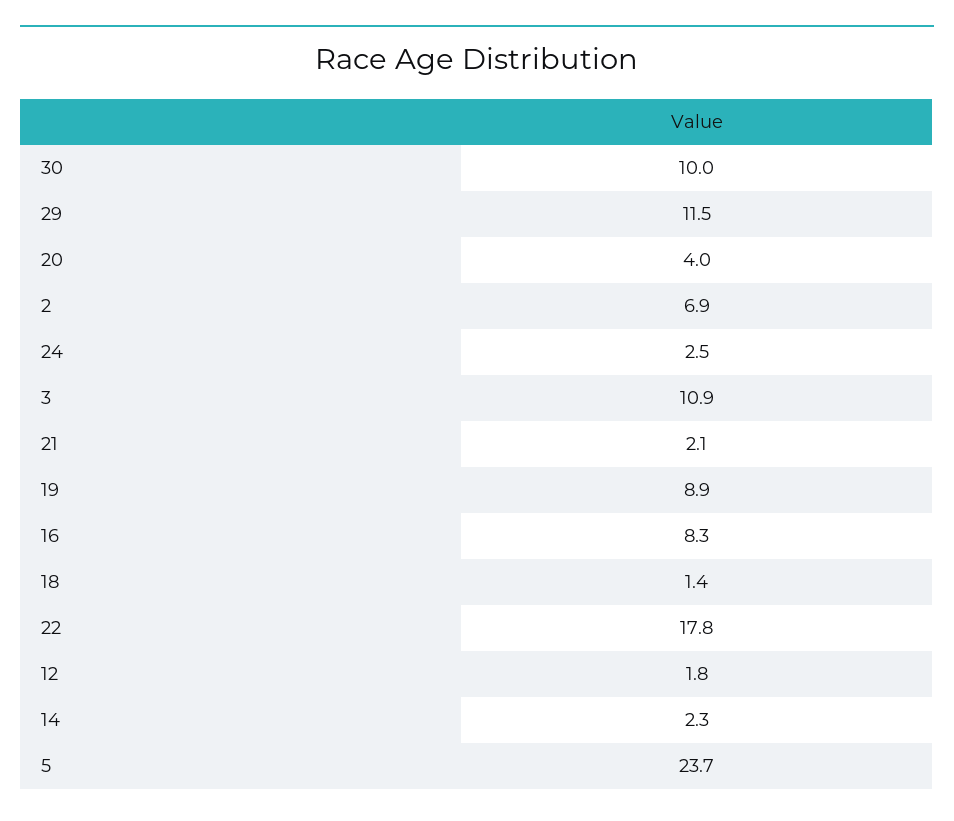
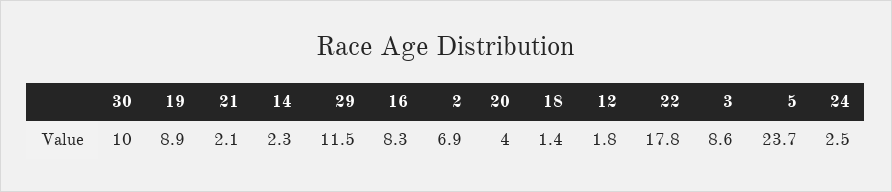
3: 10.9 -> 8.6

